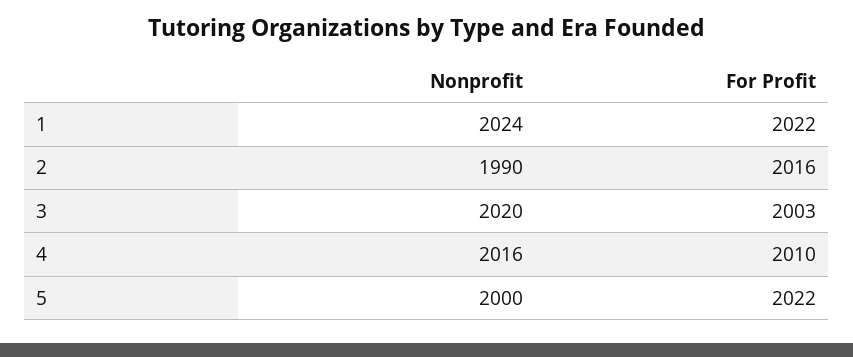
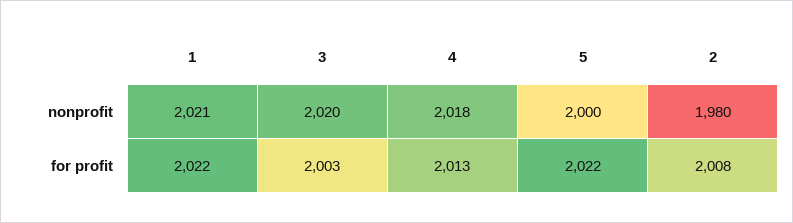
Nonprofit, 1: 2024 -> 2021
Nonprofit, 2: 1990 -> 1980
For Profit, 2: 2016 -> 2008
Nonprofit, 4: 2016 -> 2018
For Profit, 4: 2010 -> 2013

